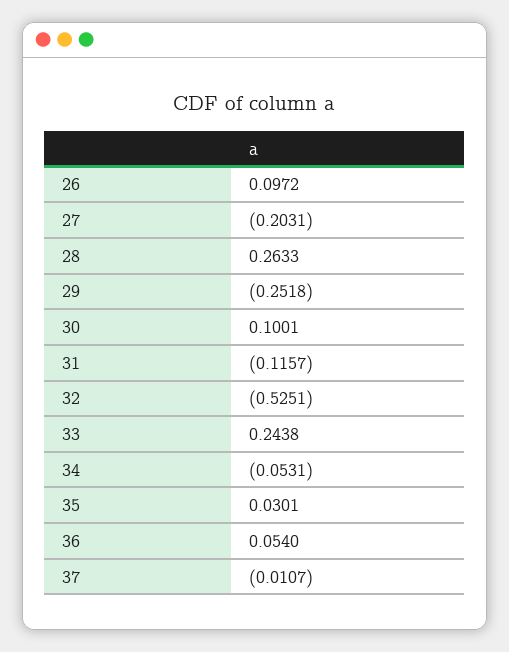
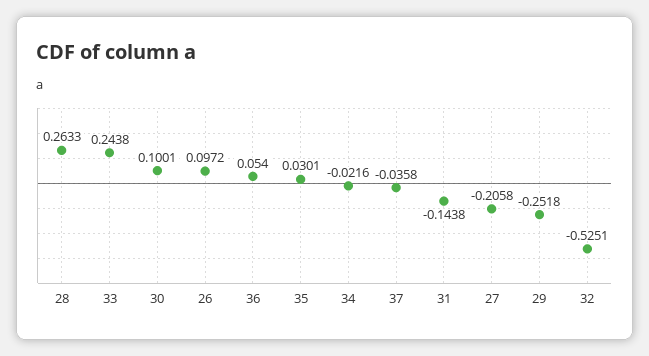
27: -0.2031 -> -0.2058
31: -0.1157 -> -0.1438
34: -0.0531 -> -0.0216
37: -0.0107 -> -0.0358

